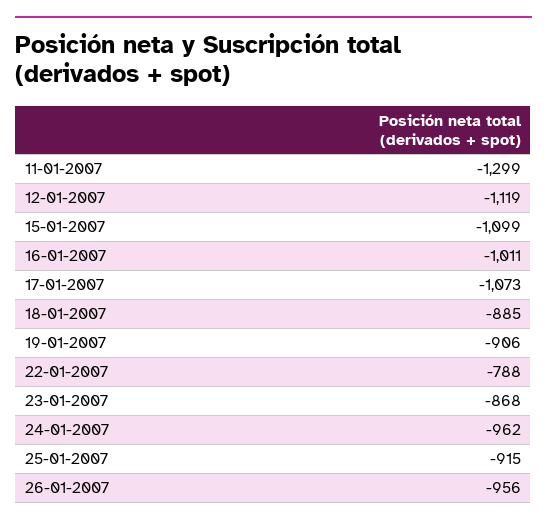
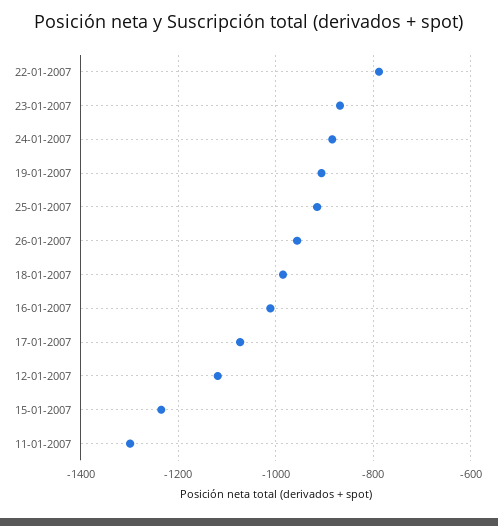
15-01-2007: -1099 -> -1240
18-01-2007: -885 -> -980
24-01-2007: -962 -> -880

